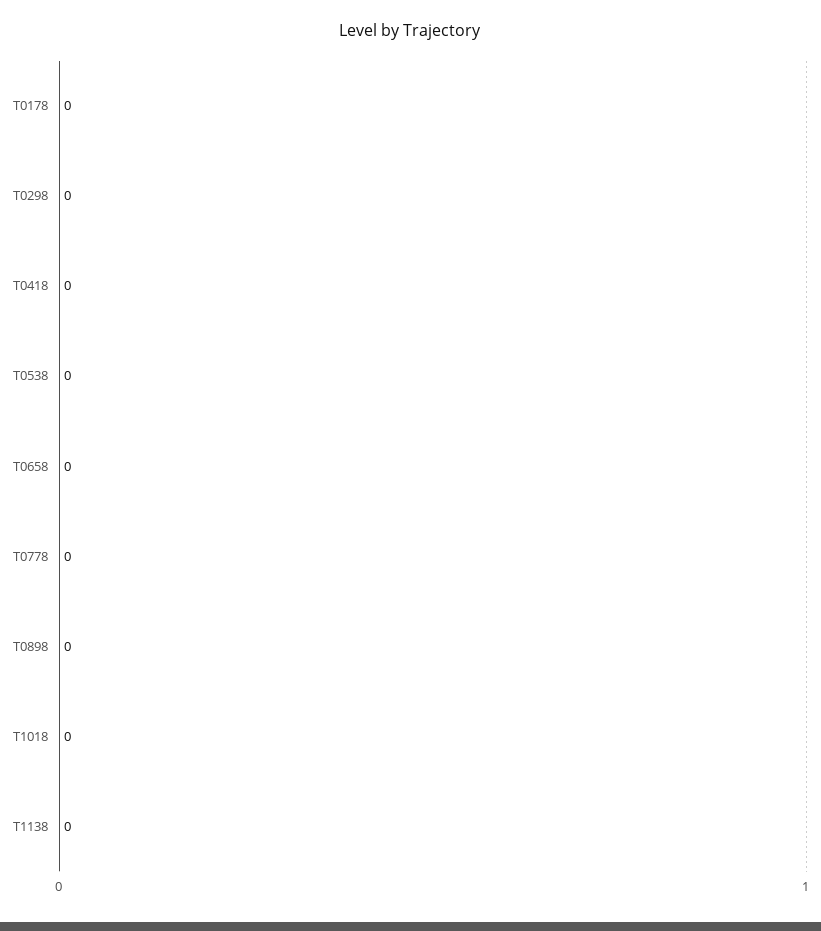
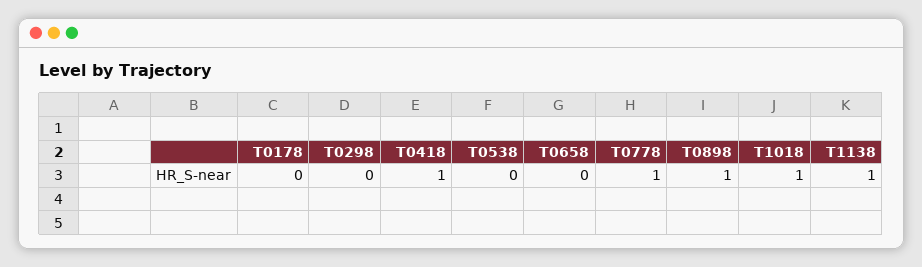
T0418: 0 -> 1
T0778: 0 -> 1
T0898: 0 -> 1
T1018: 0 -> 1
T1138: 0 -> 1

